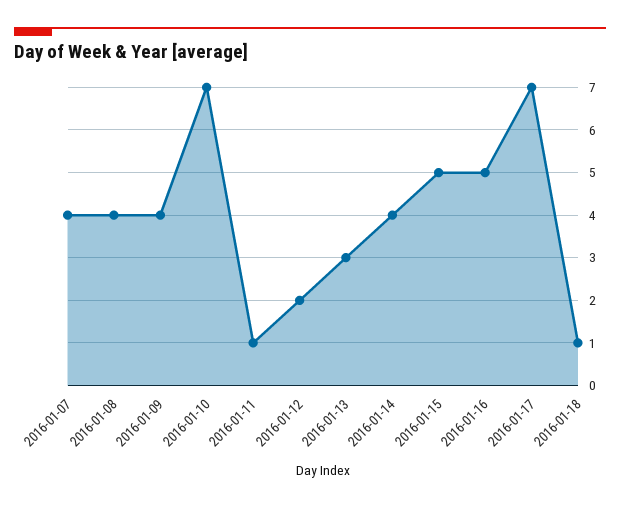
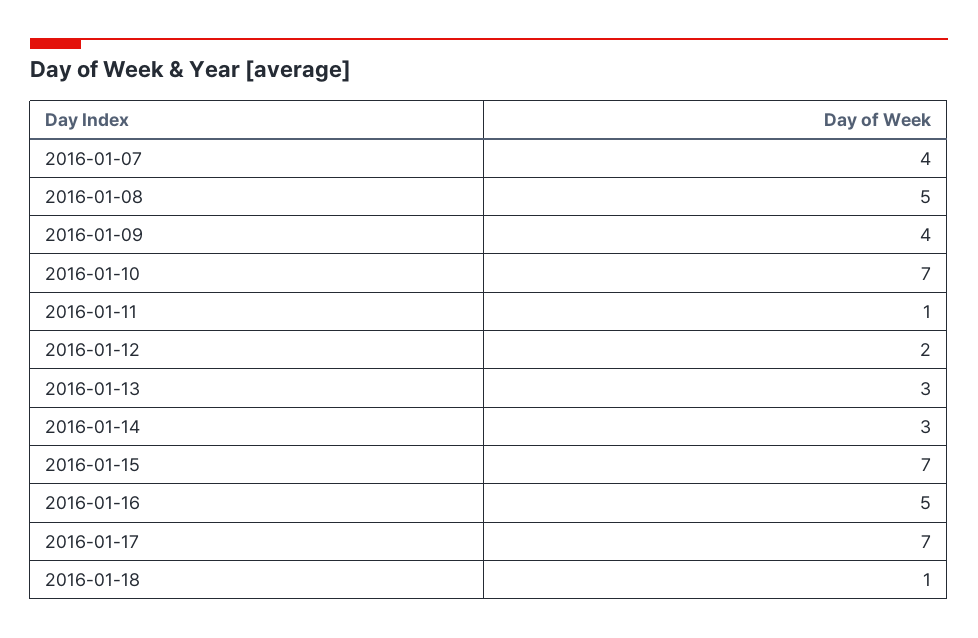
2016-01-08: 4 -> 5
2016-01-14: 4 -> 3
2016-01-15: 5 -> 7

